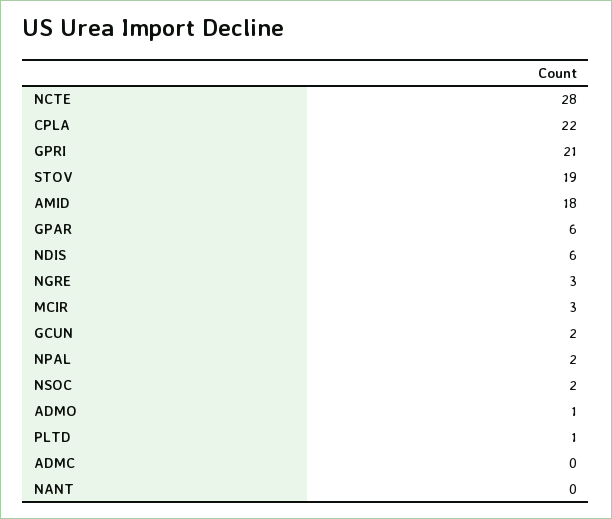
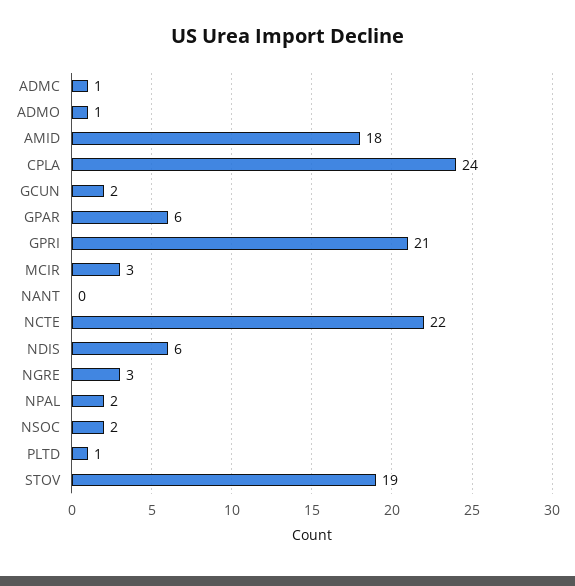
NCTE: 28 -> 22
CPLA: 22 -> 24
ADMC: 0 -> 1

